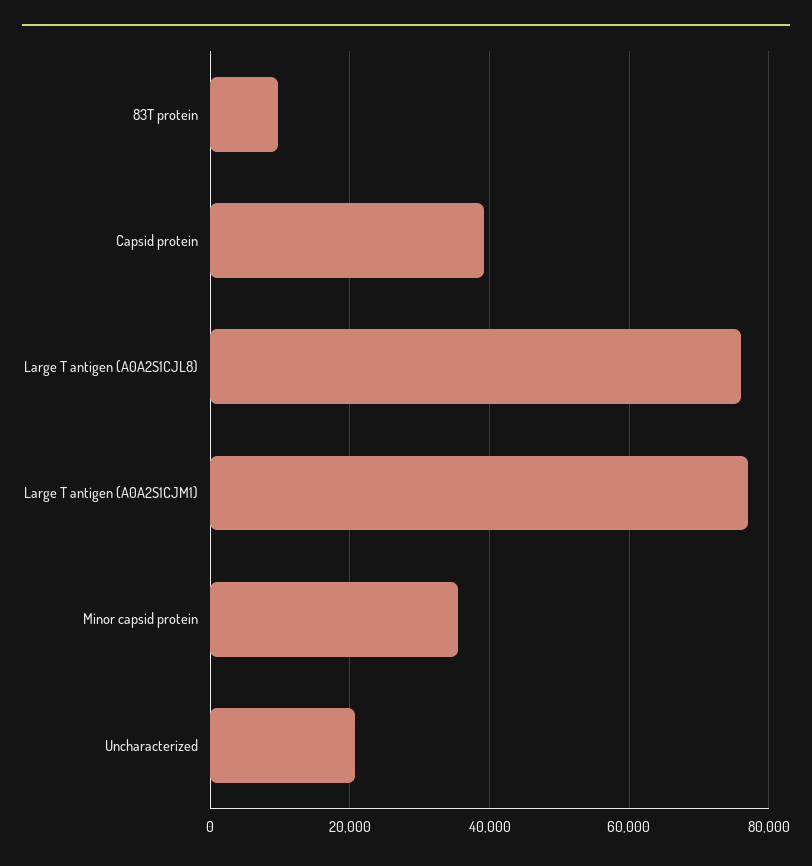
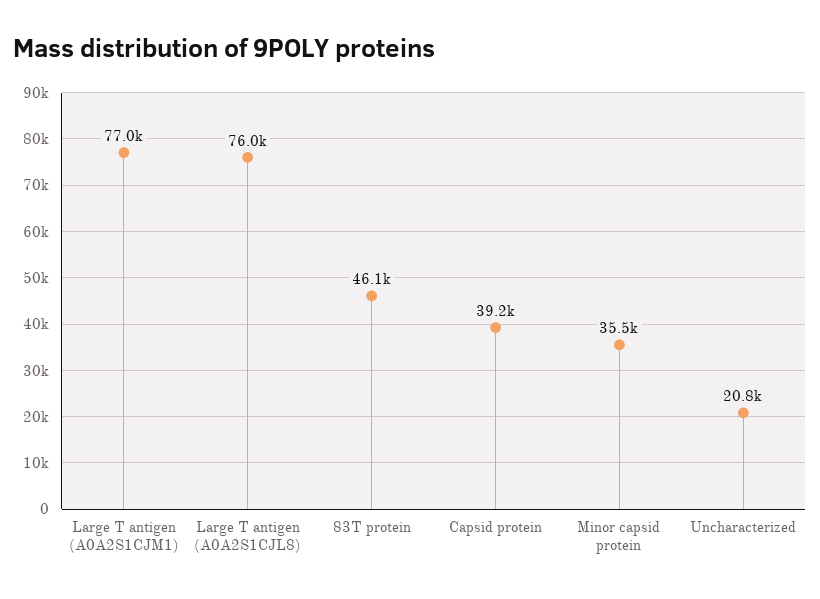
83T protein: 10000 -> 46100

